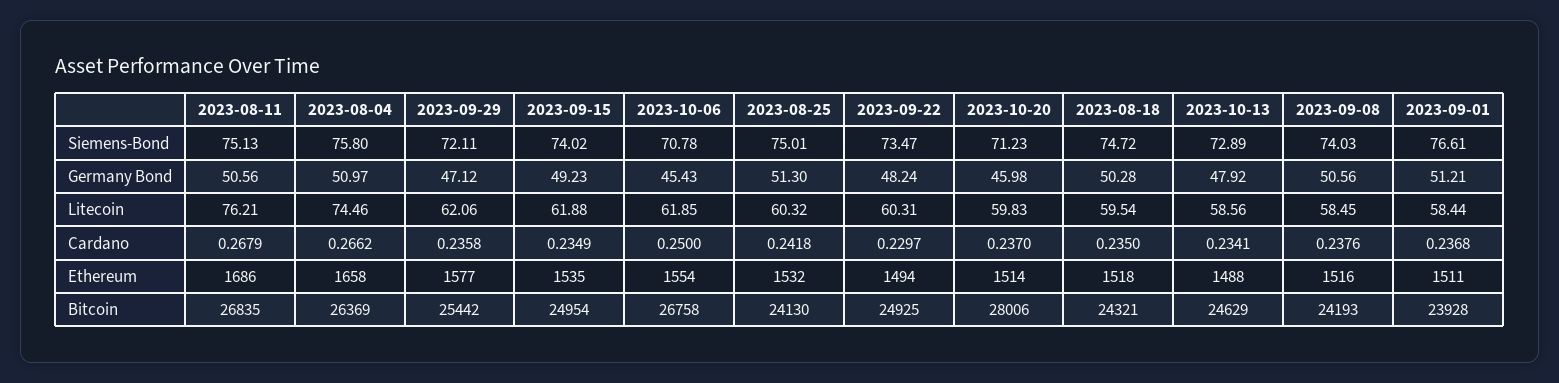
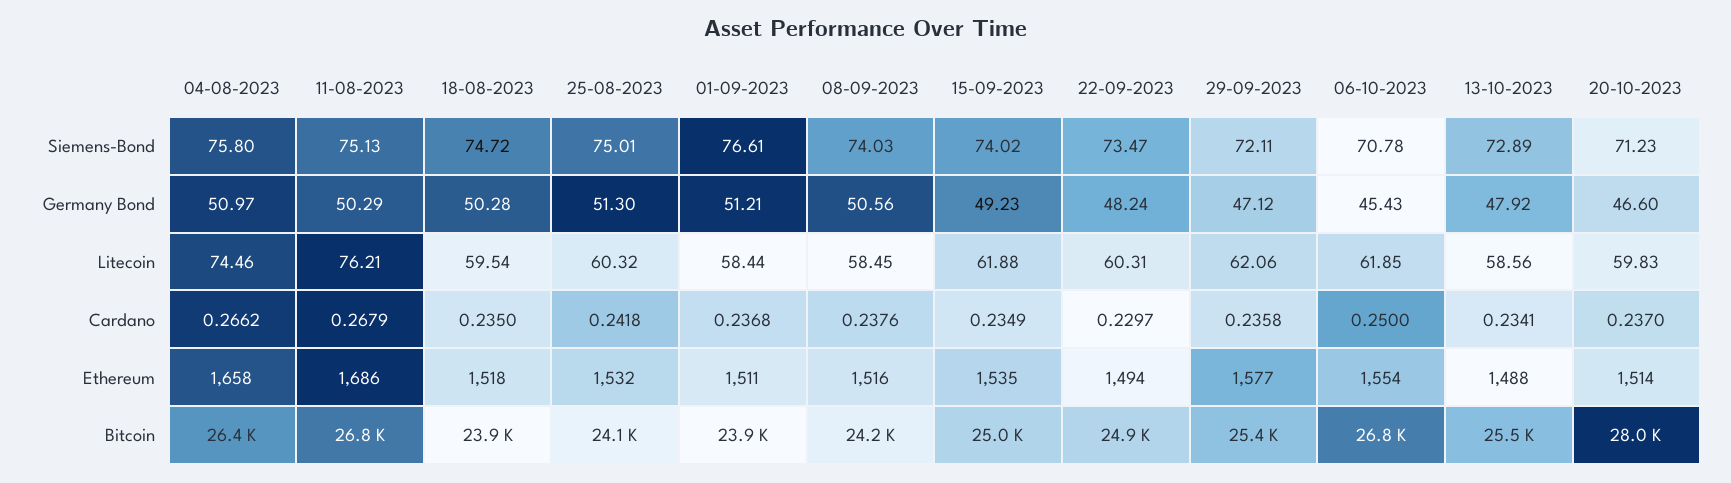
2023-08-11, Germany Bond: 50.56 -> 50.29
2023-10-20, Germany Bond: 45.98 -> 46.6
2023-08-18, Bitcoin: 24321 -> 23900
2023-10-13, Bitcoin: 24629 -> 25500

